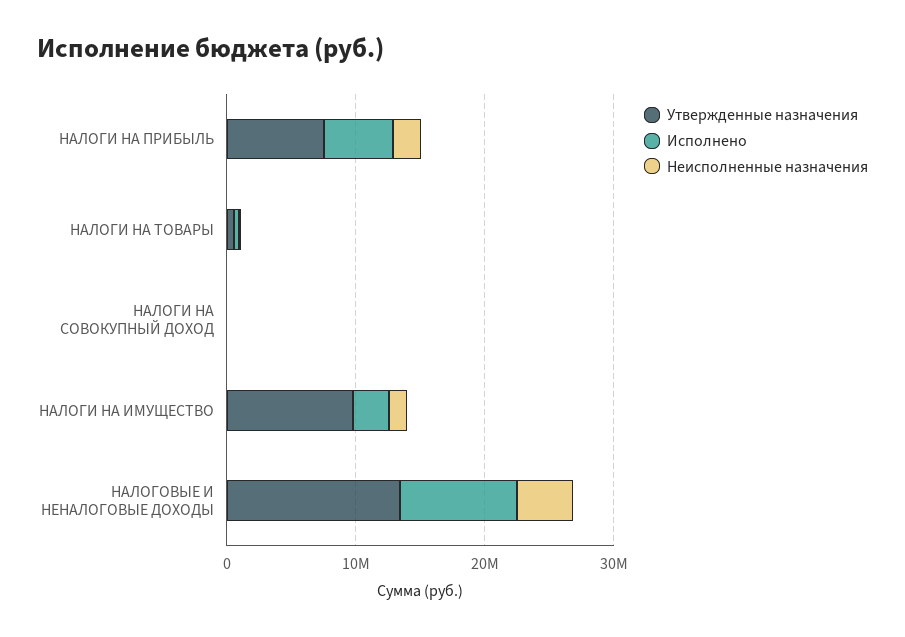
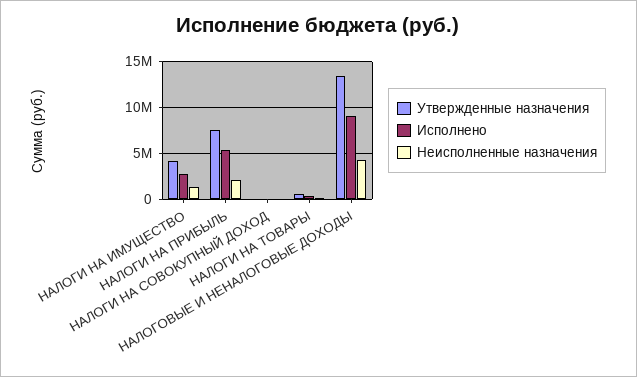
Утвержденные назначения, НАЛОГИ НА ИМУЩЕСТВО: 10000000 -> 4000000

